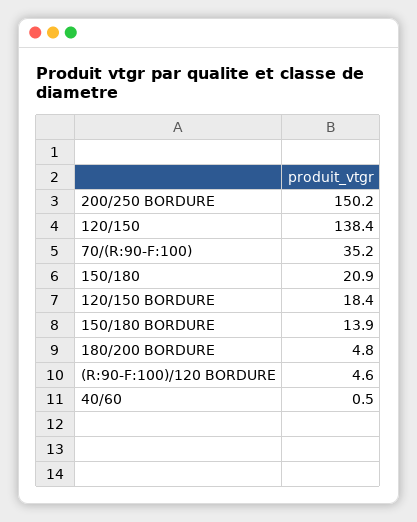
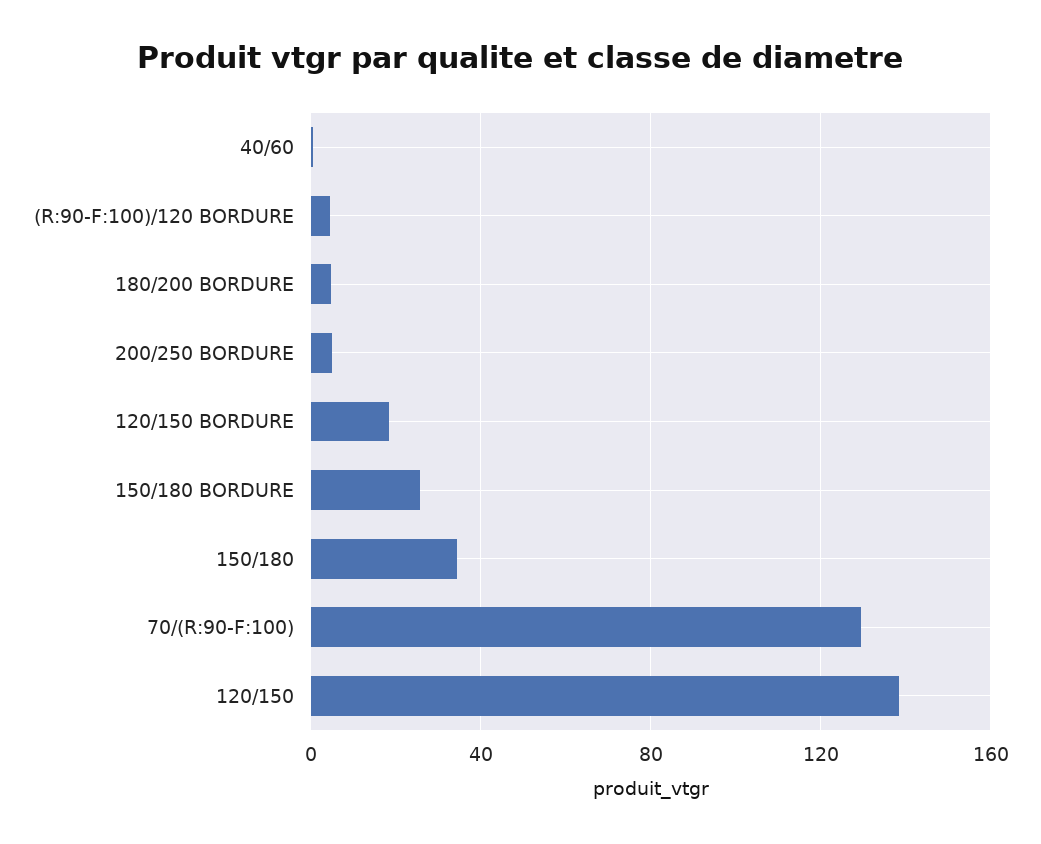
200/250 BORDURE: 150.2 -> 5
70/(R:90-F:100): 35.2 -> 130
150/180: 20.9 -> 35
150/180 BORDURE: 13.9 -> 25

